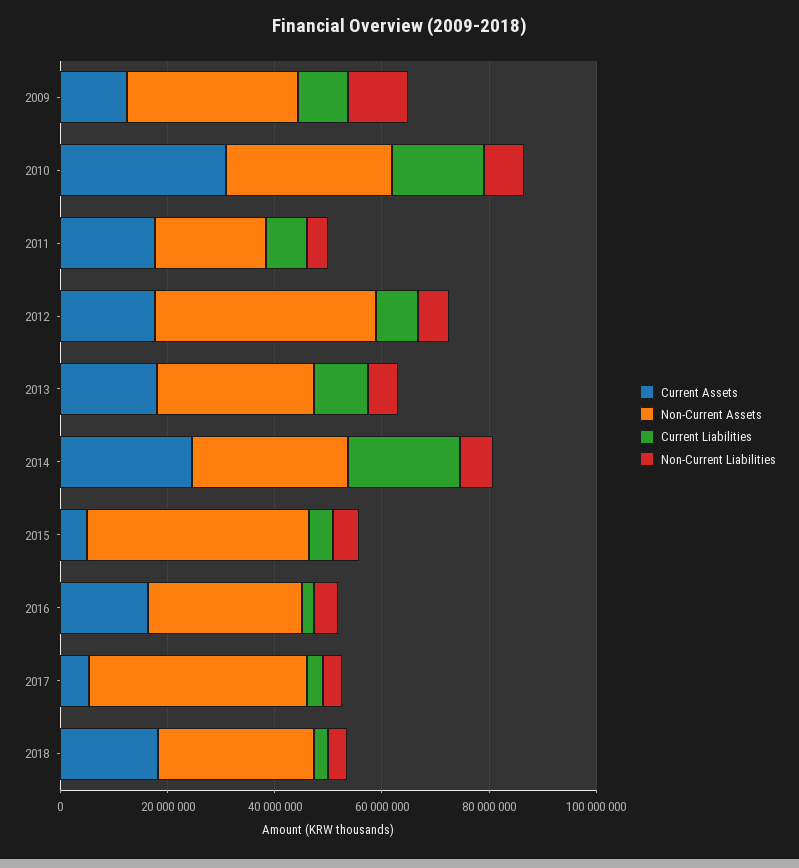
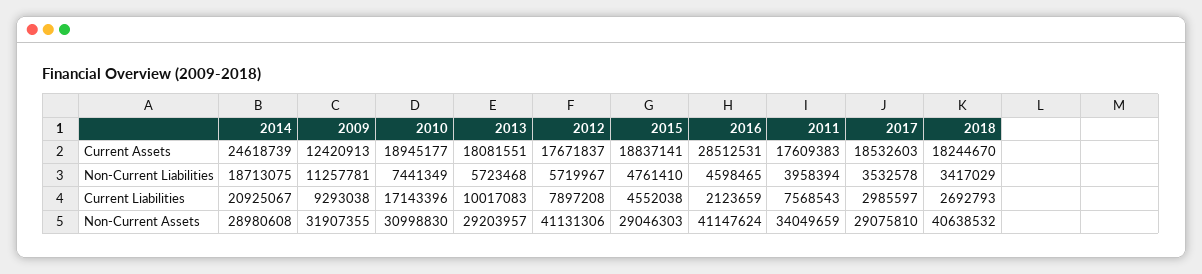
Current Assets, 2010: 30000000 -> 18945177
Non-Current Assets, 2011: 20000000 -> 34049659
Non-Current Liabilities, 2014: 5000000 -> 18713075
Current Assets, 2015: 5000000 -> 18837141
Non-Current Assets, 2015: 40000000 -> 29046303
Current Assets, 2016: 15000000 -> 28512531
Non-Current Assets, 2016: 30000000 -> 41147624
Current Assets, 2017: 5000000 -> 18532603
Non-Current Assets, 2017: 40000000 -> 29075810
Non-Current Assets, 2018: 30000000 -> 40638532

